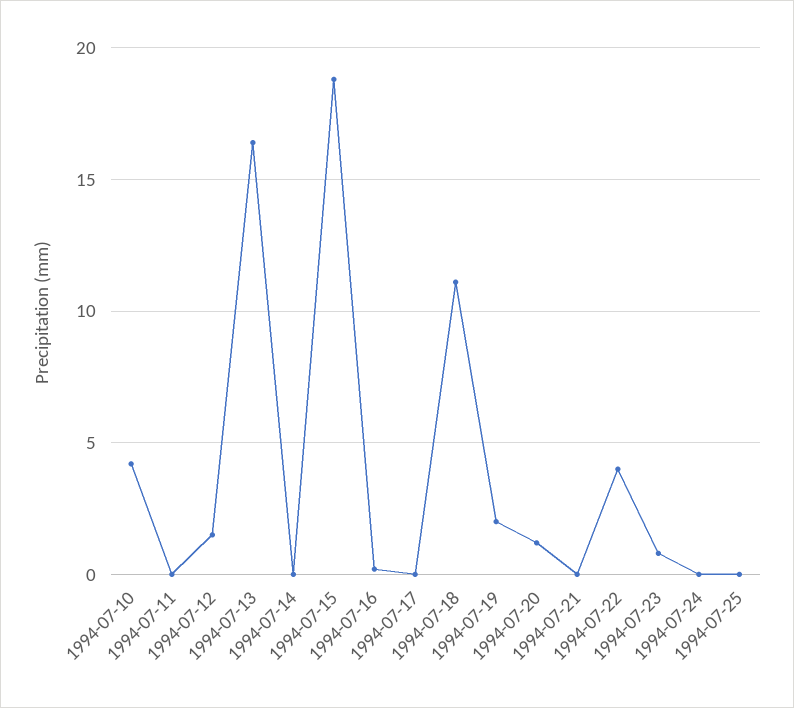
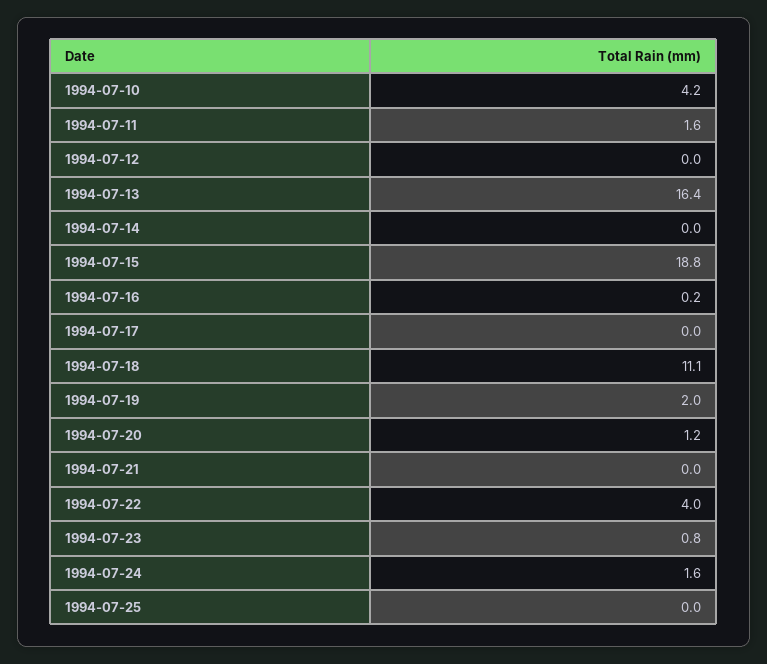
1994-07-11: 0 -> 1.6
1994-07-12: 1.5 -> 0
1994-07-24: 0 -> 1.6

